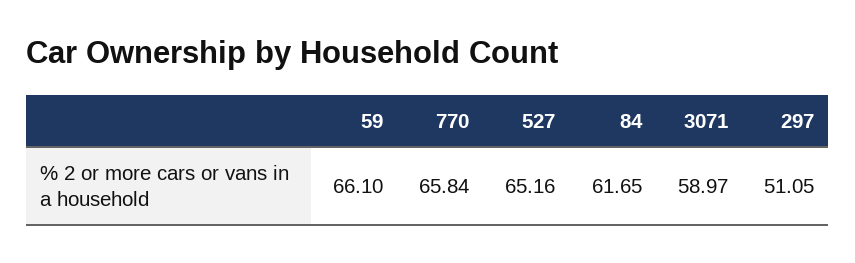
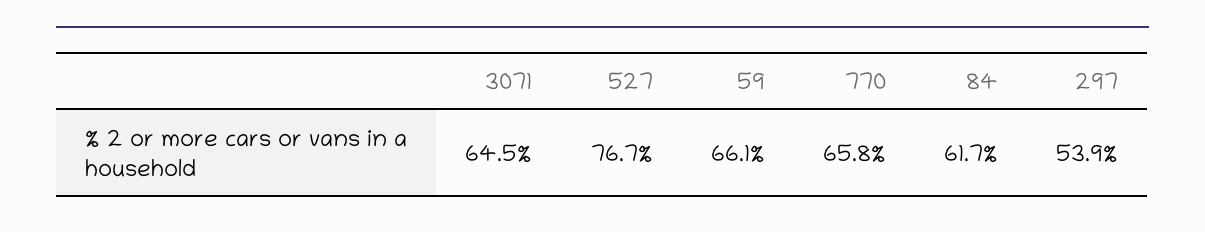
527: 65.16 -> 76.7
3071: 58.97 -> 64.5
297: 51.05 -> 53.9

